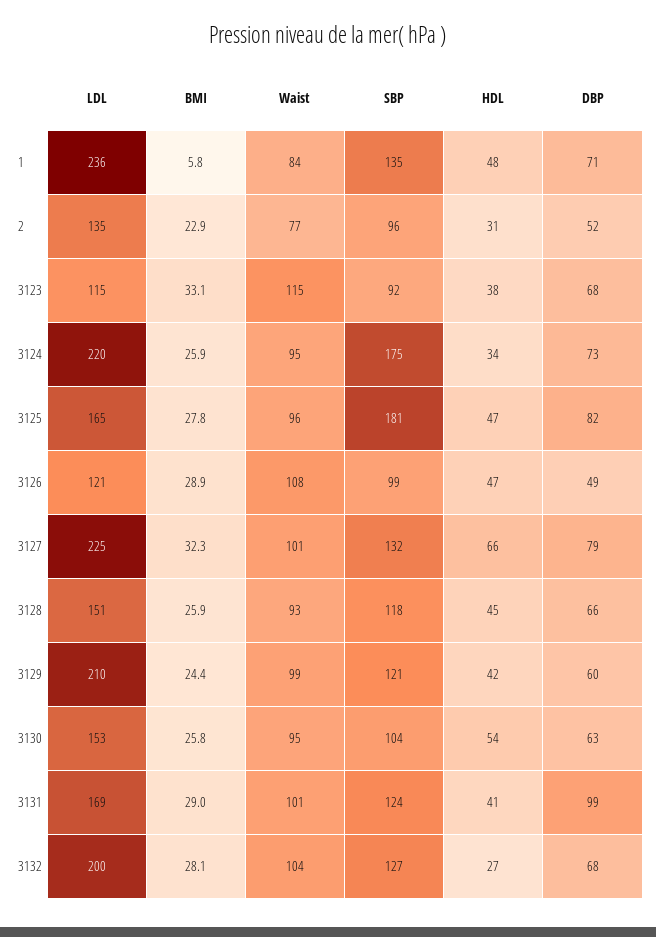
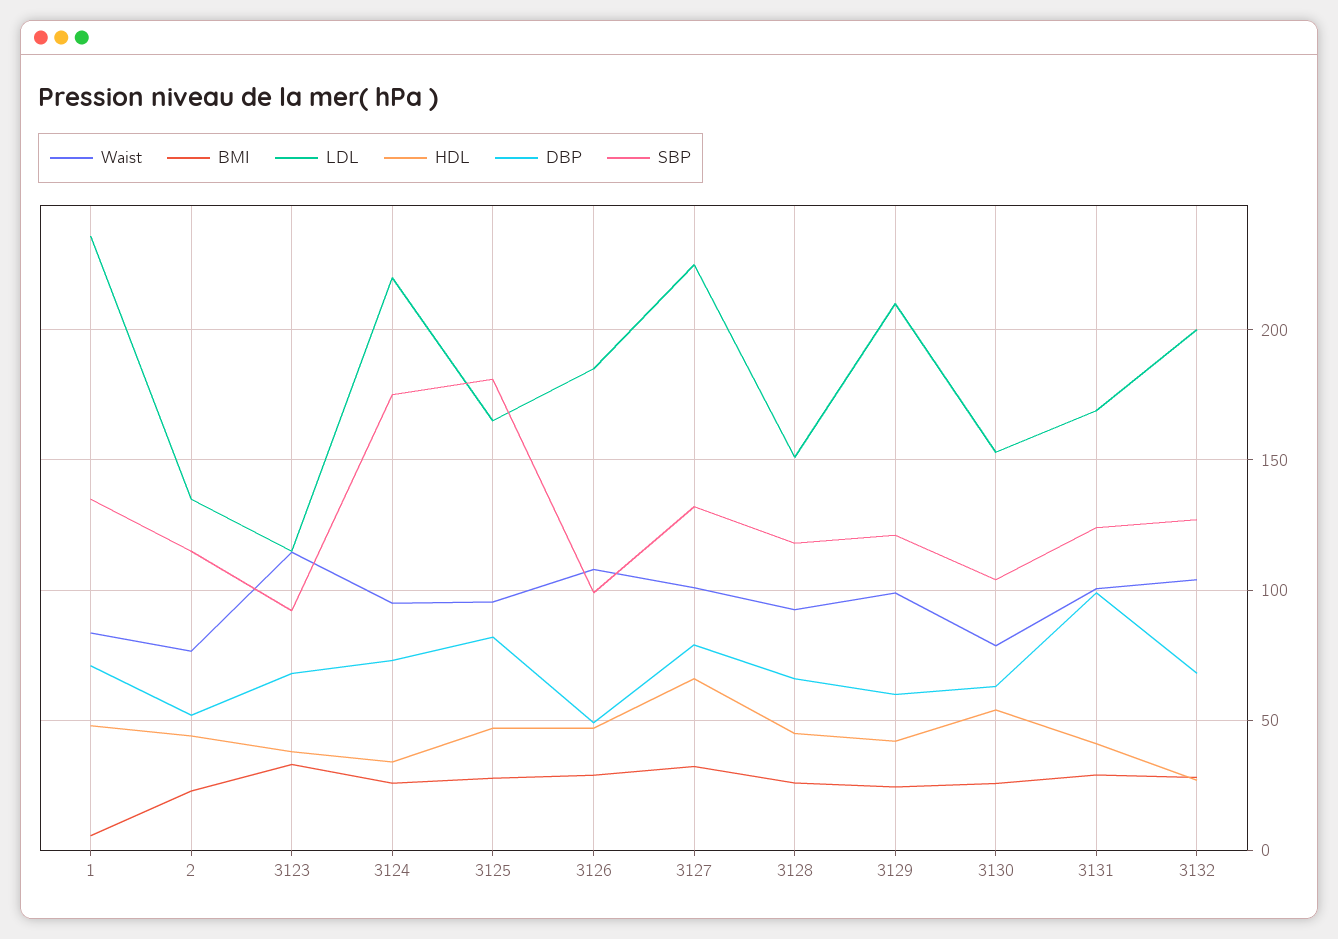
SBP, 2: 96 -> 115
HDL, 2: 31 -> 45
LDL, 3126: 121 -> 185
Waist, 3130: 95 -> 80

